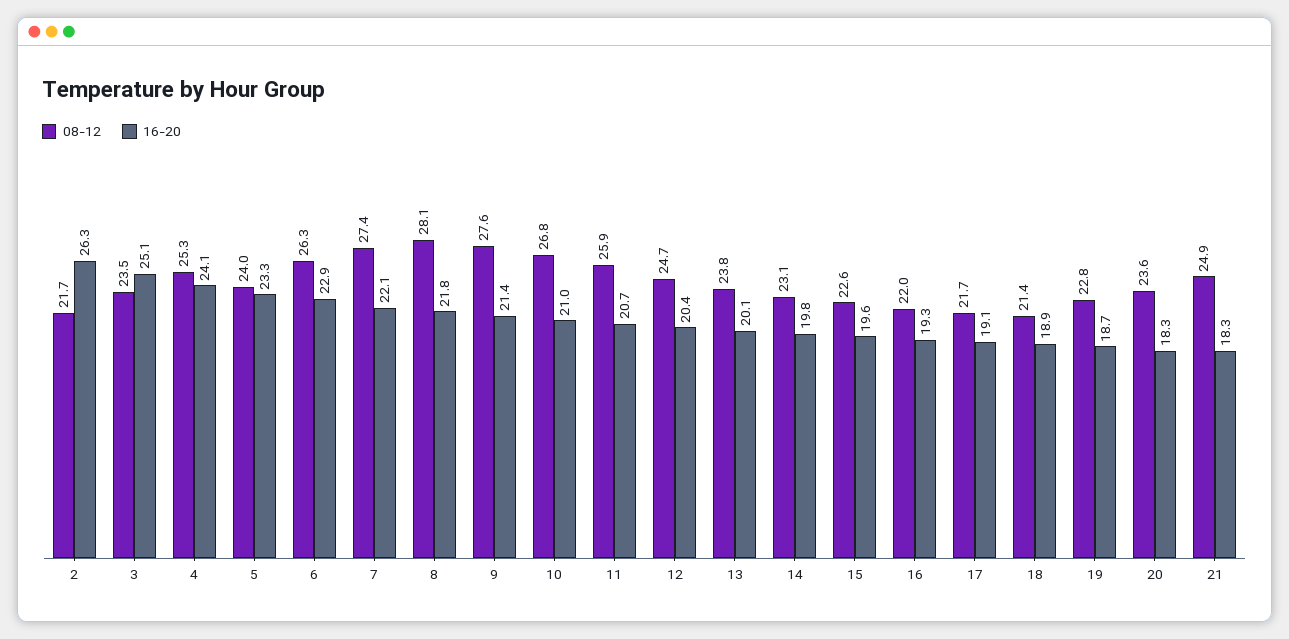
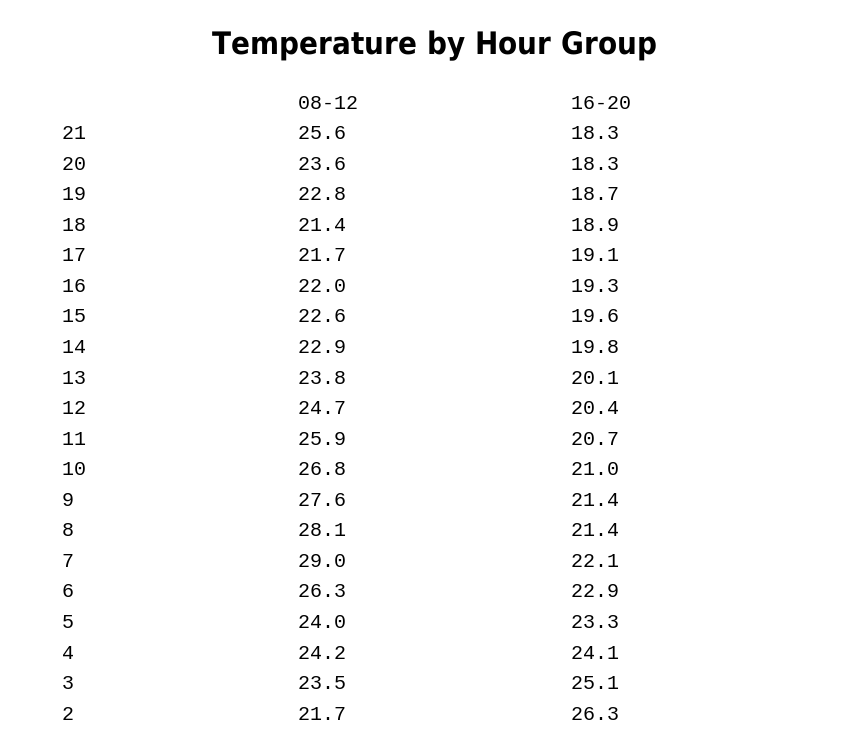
08-12, 4: 25.3 -> 24.2
08-12, 7: 27.4 -> 29
16-20, 8: 21.8 -> 21.4
08-12, 14: 23.1 -> 22.9
08-12, 21: 24.9 -> 25.6

